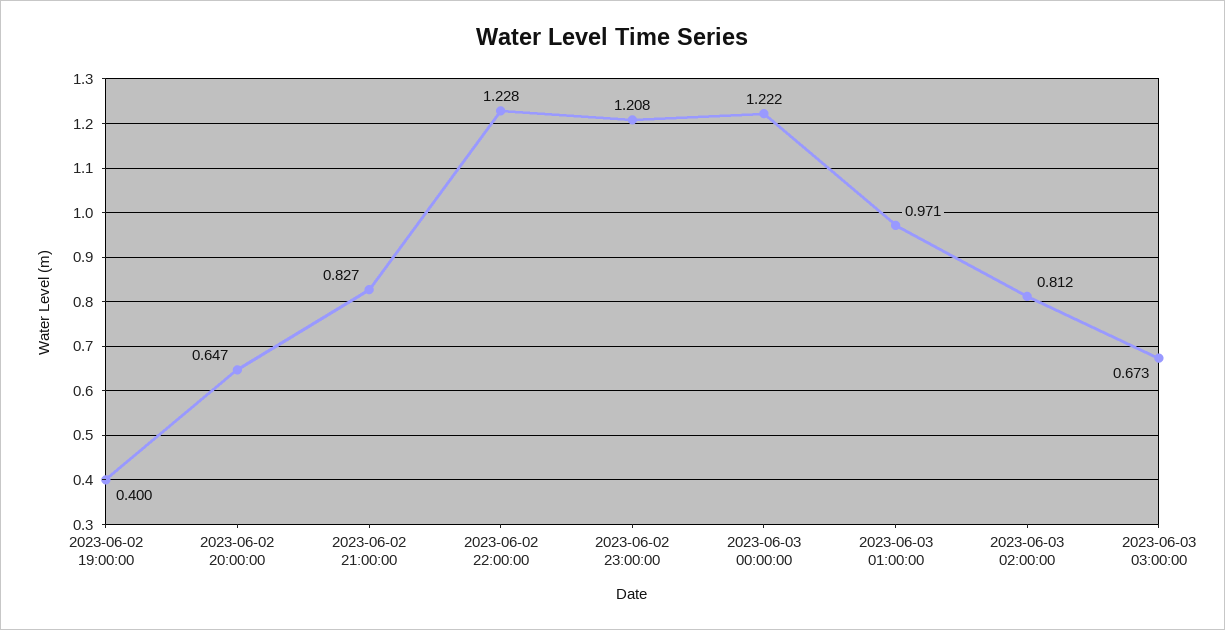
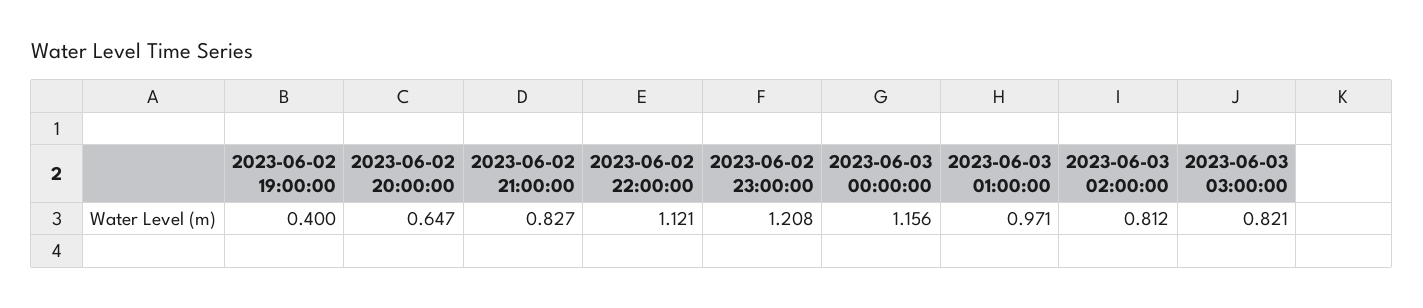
2023-06-02 22:00:00: 1.228 -> 1.121
2023-06-03 00:00:00: 1.222 -> 1.156
2023-06-03 03:00:00: 0.673 -> 0.821

